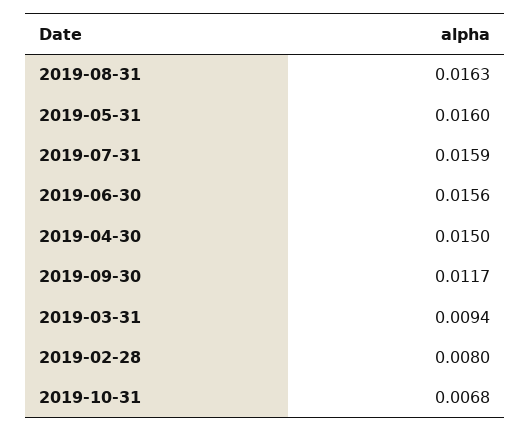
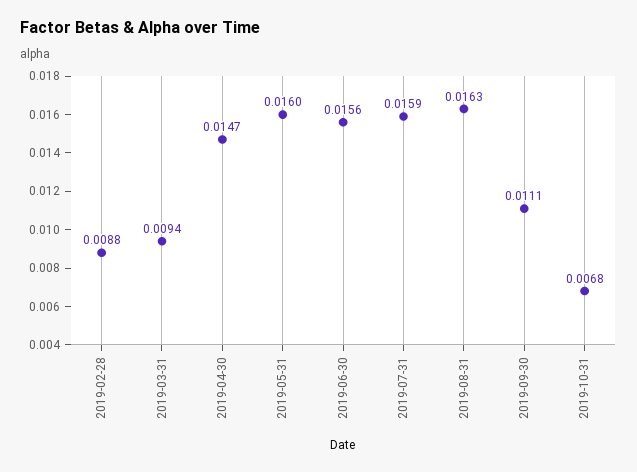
2019-04-30: 0.015 -> 0.0147
2019-09-30: 0.0117 -> 0.0111
2019-02-28: 0.008 -> 0.0088

